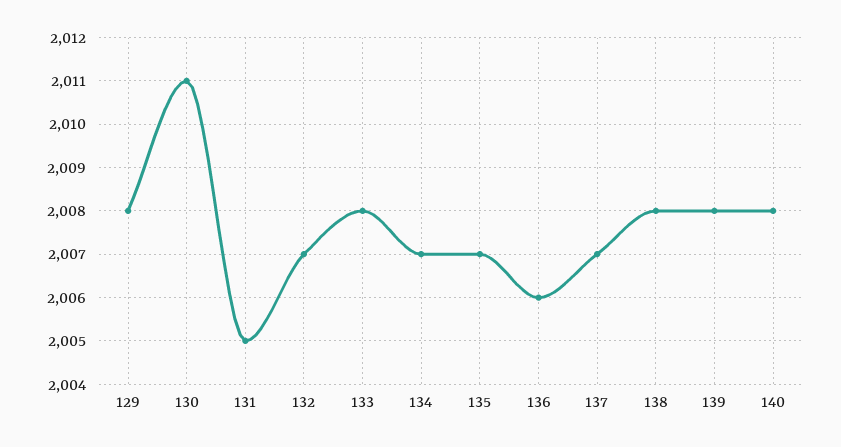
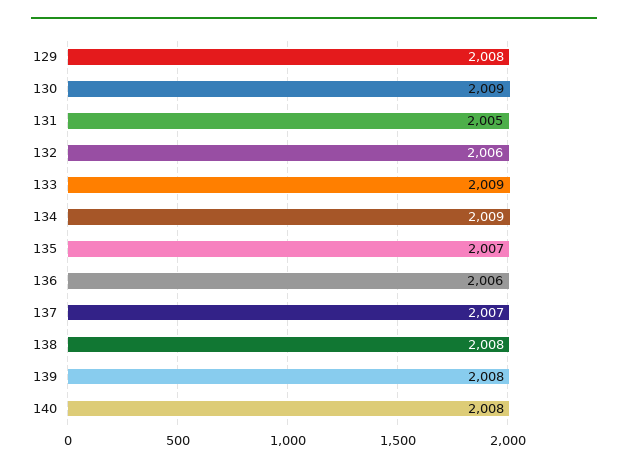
130: 2011 -> 2009
132: 2007 -> 2006
133: 2008 -> 2009
134: 2007 -> 2009

